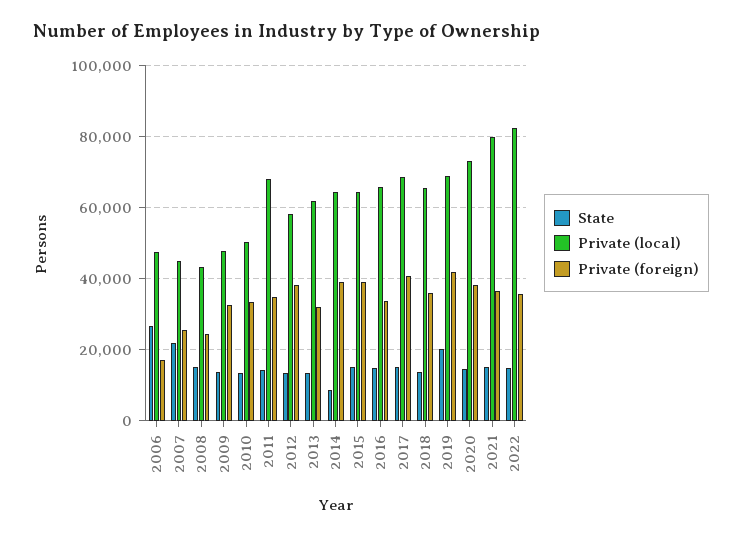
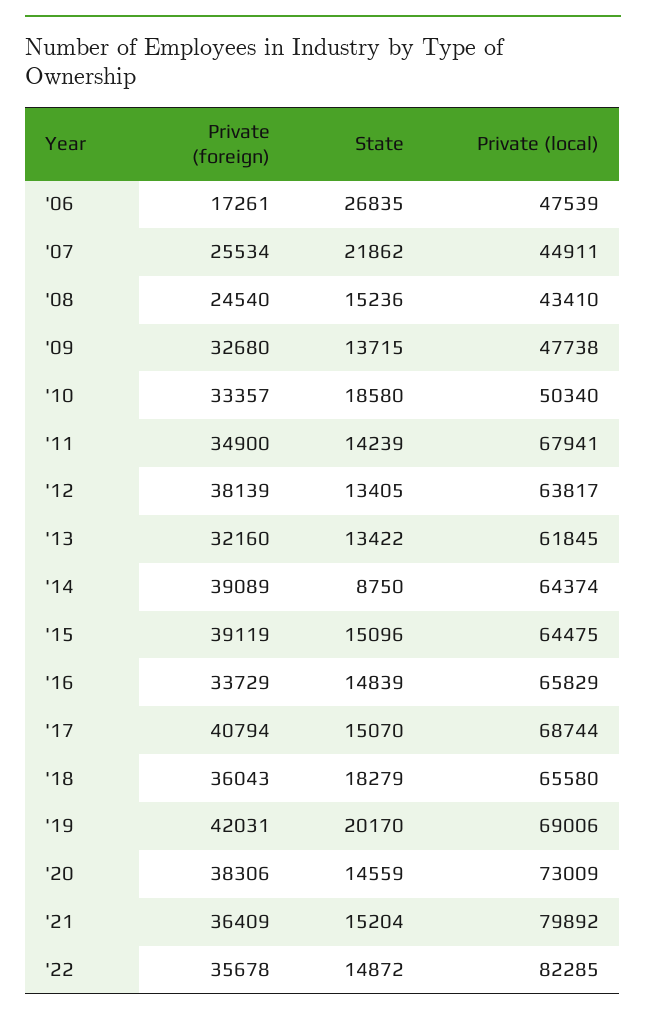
State, 2010: 14000 -> 18580
Private (local), 2012: 58000 -> 63817
State, 2018: 14000 -> 18279

